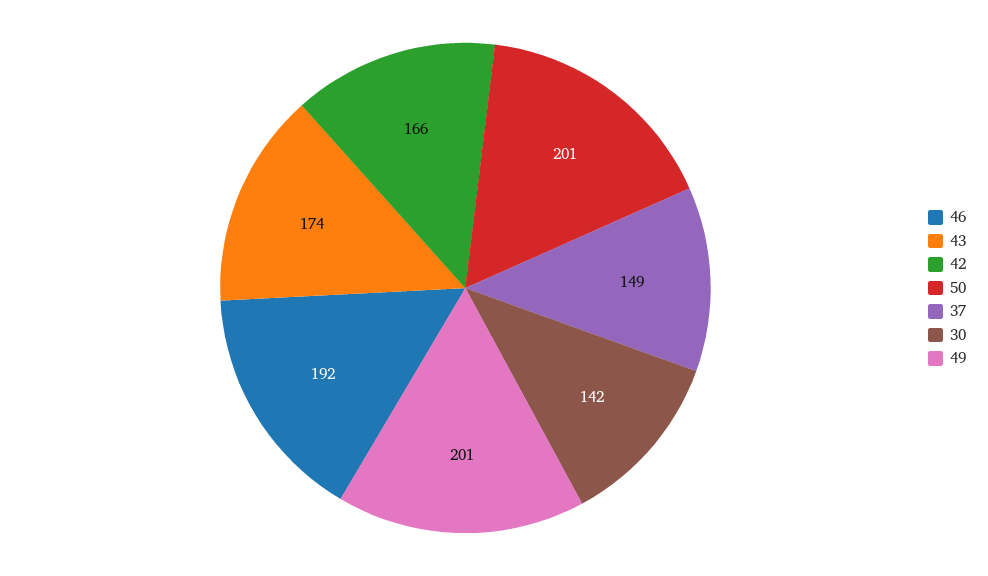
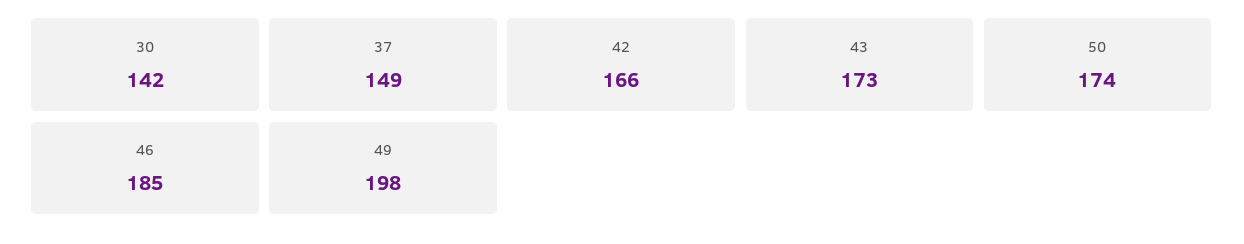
46: 192 -> 185
43: 174 -> 173
50: 201 -> 174
49: 201 -> 198

